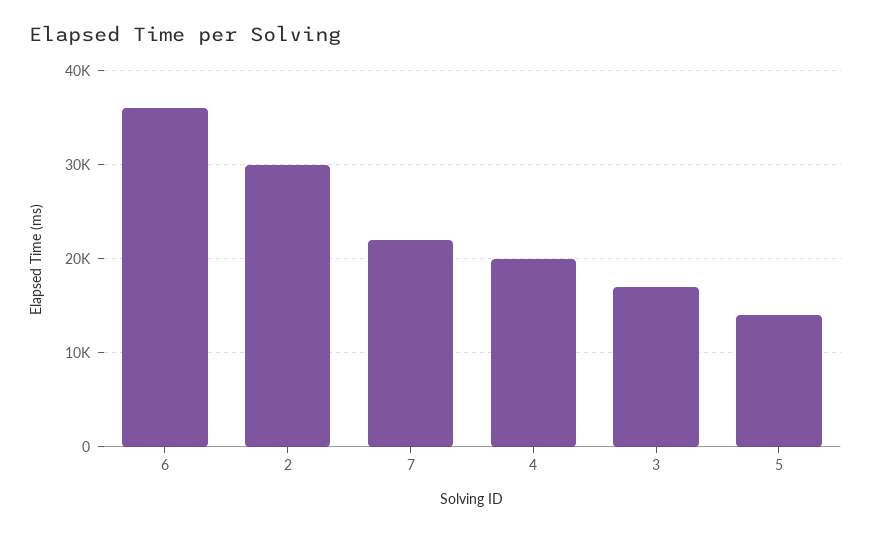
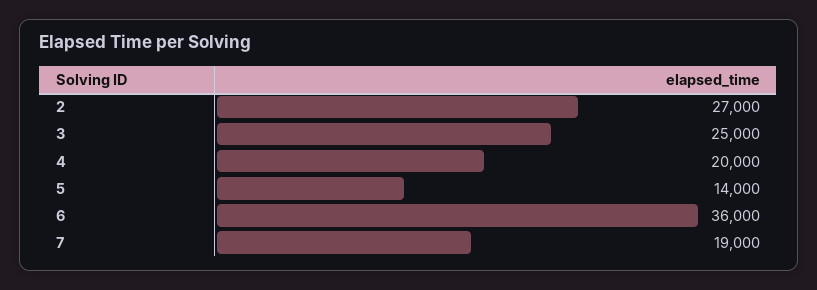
2: 30000 -> 27000
7: 22000 -> 19000
3: 17000 -> 25000

